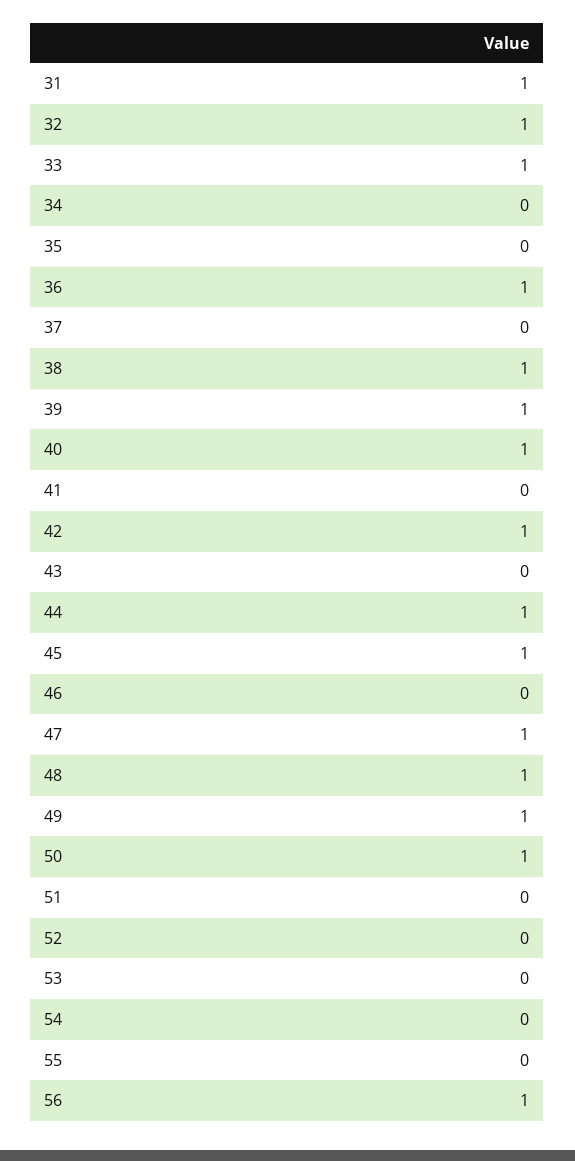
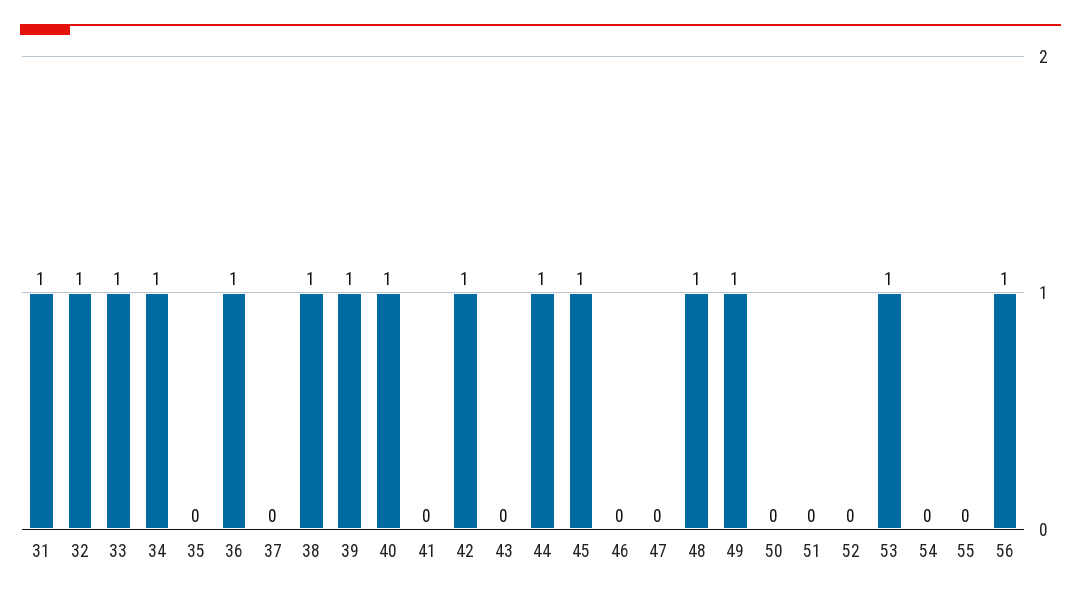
34: 0 -> 1
47: 1 -> 0
50: 1 -> 0
53: 0 -> 1

